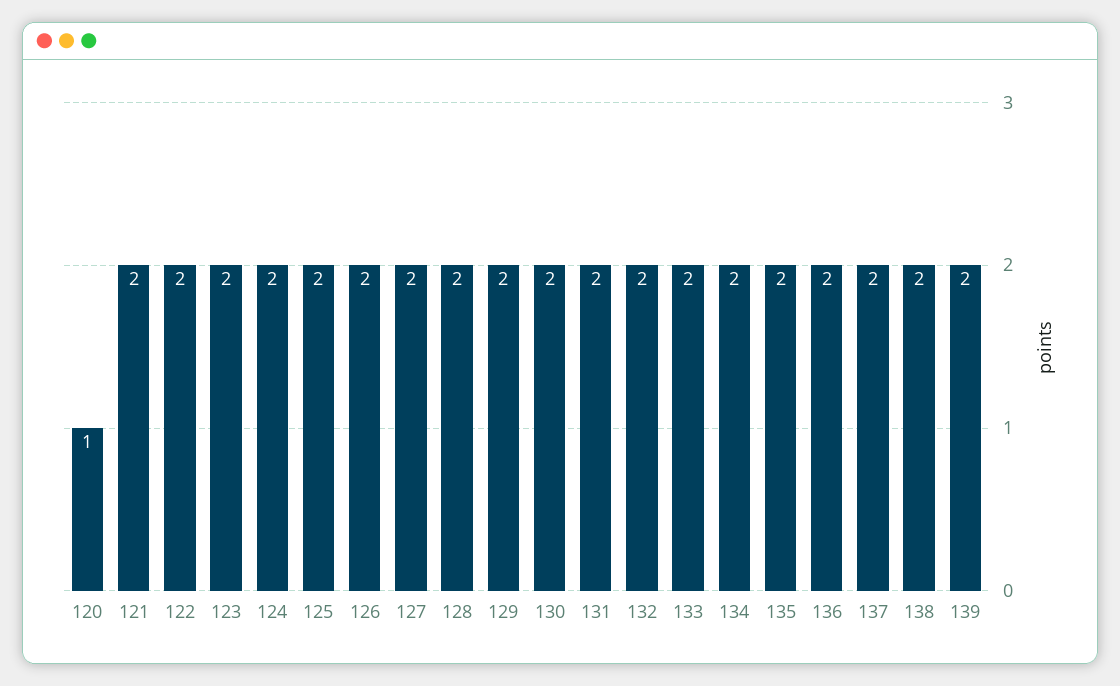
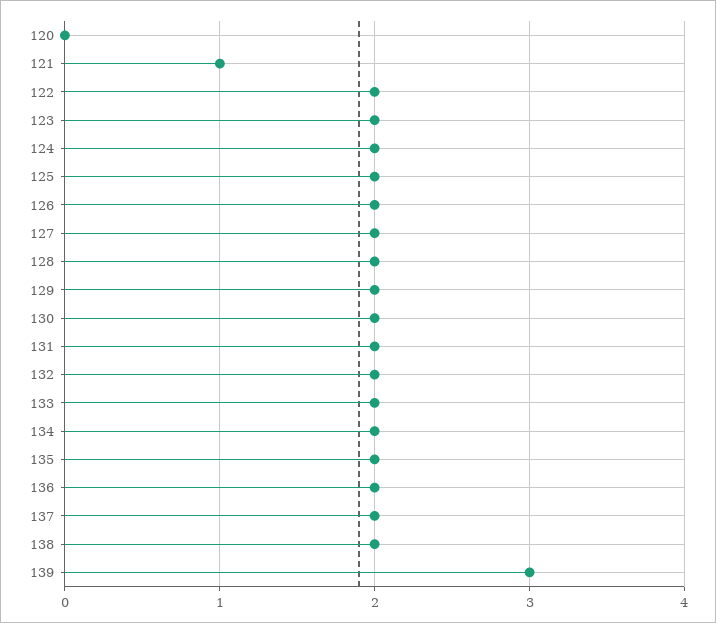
120: 1 -> 0
121: 2 -> 1
139: 2 -> 3

